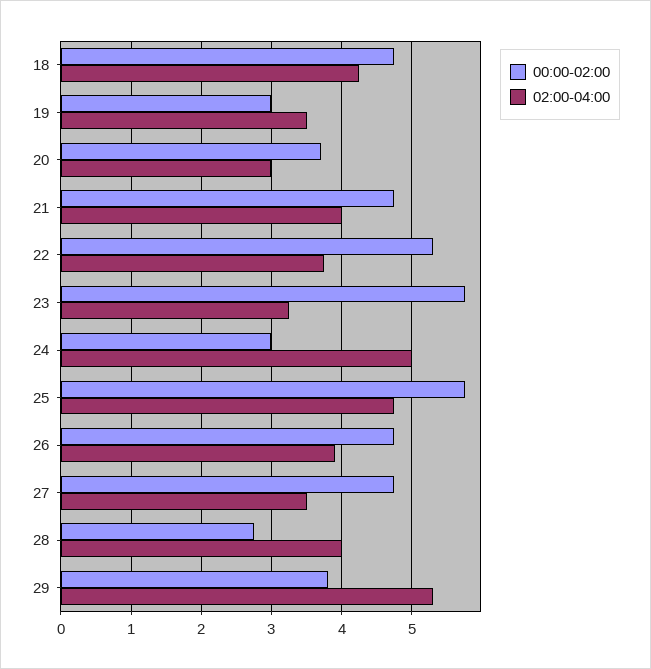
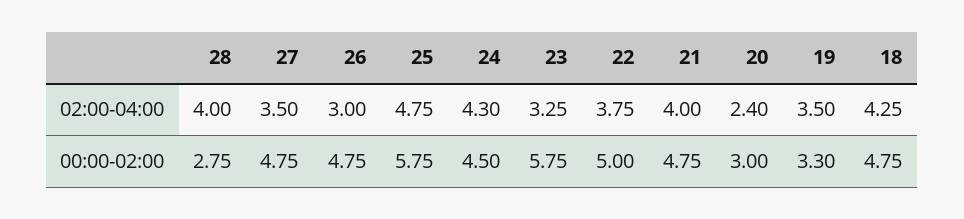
00:00-02:00, 19: 3 -> 3.3
00:00-02:00, 20: 3.7 -> 3
02:00-04:00, 20: 3 -> 2.4
00:00-02:00, 22: 5.3 -> 5
00:00-02:00, 24: 3 -> 4.5
02:00-04:00, 24: 5 -> 4.3
02:00-04:00, 26: 3.9 -> 3
00:00-02:00, 29: 3.8 -> none
02:00-04:00, 29: 5.3 -> none

